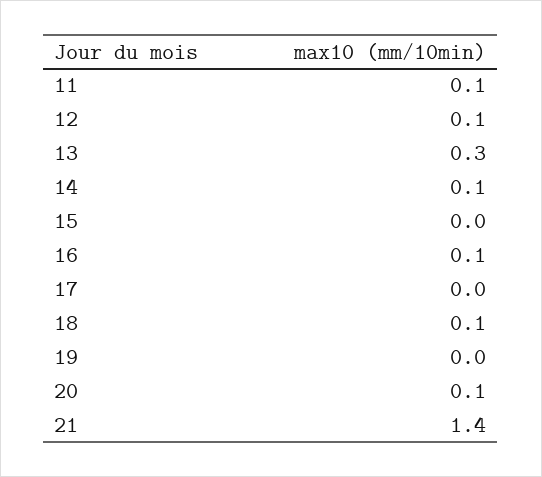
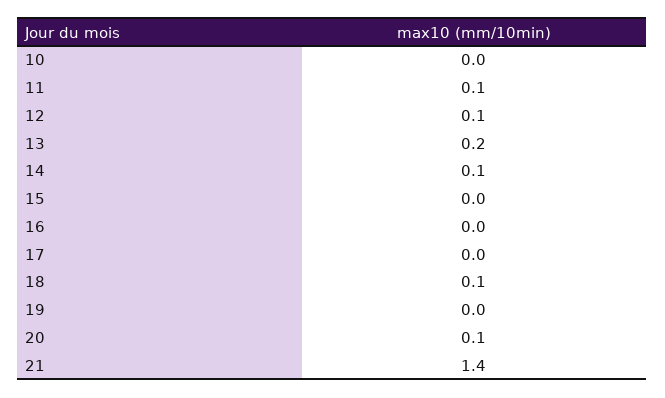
13: 0.3 -> 0.2
16: 0.1 -> 0
10: none -> 0

